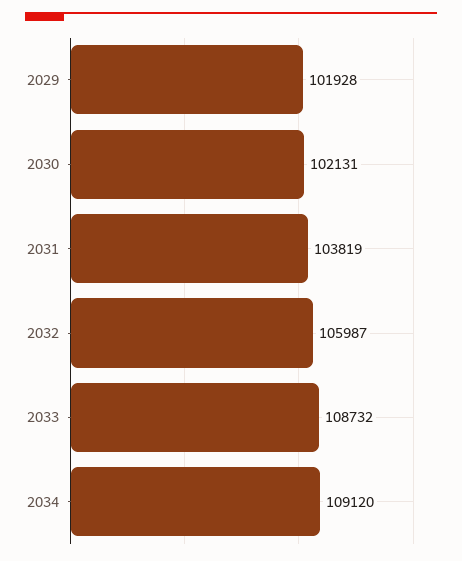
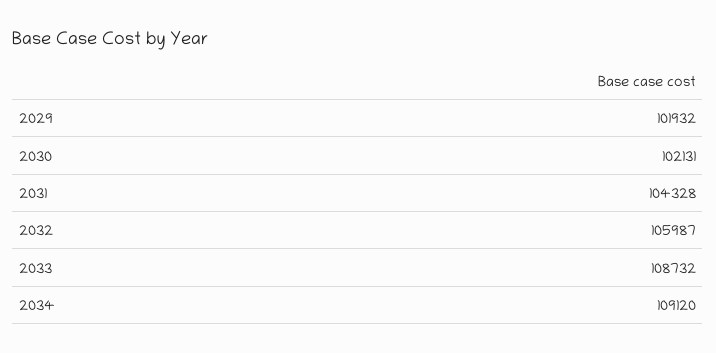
2029: 101928 -> 101932
2031: 103819 -> 104328

